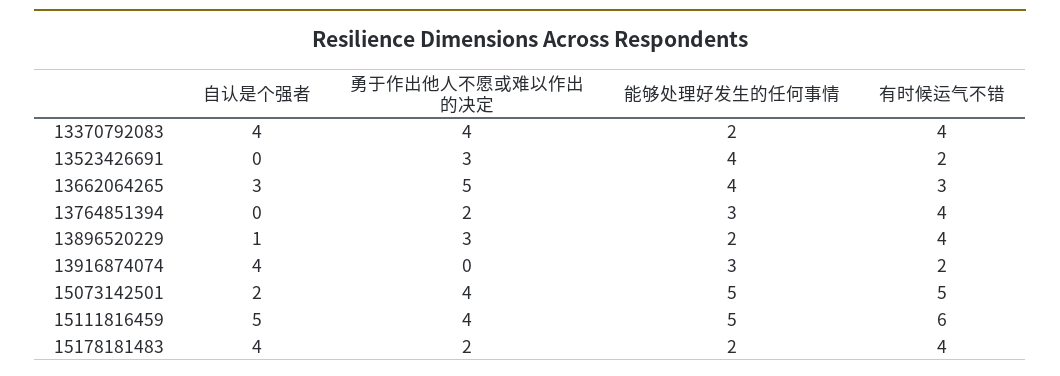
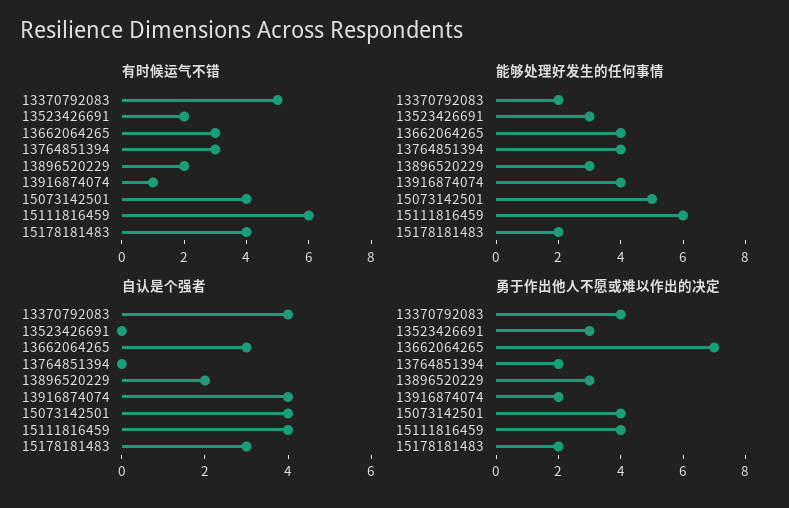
有时候运气不错, 13370792083: 4 -> 5
能够处理好发生的任何事情, 13523426691: 4 -> 3
勇于作出他人不愿或难以作出的决定, 13662064265: 5 -> 7
能够处理好发生的任何事情, 13764851394: 3 -> 4
有时候运气不错, 13764851394: 4 -> 3
自认是个强者, 13896520229: 1 -> 2
能够处理好发生的任何事情, 13896520229: 2 -> 3
有时候运气不错, 13896520229: 4 -> 2
勇于作出他人不愿或难以作出的决定, 13916874074: 0 -> 2
能够处理好发生的任何事情, 13916874074: 3 -> 4
有时候运气不错, 13916874074: 2 -> 1
自认是个强者, 15073142501: 2 -> 4
有时候运气不错, 15073142501: 5 -> 4
自认是个强者, 15111816459: 5 -> 4
能够处理好发生的任何事情, 15111816459: 5 -> 6
自认是个强者, 15178181483: 4 -> 3

